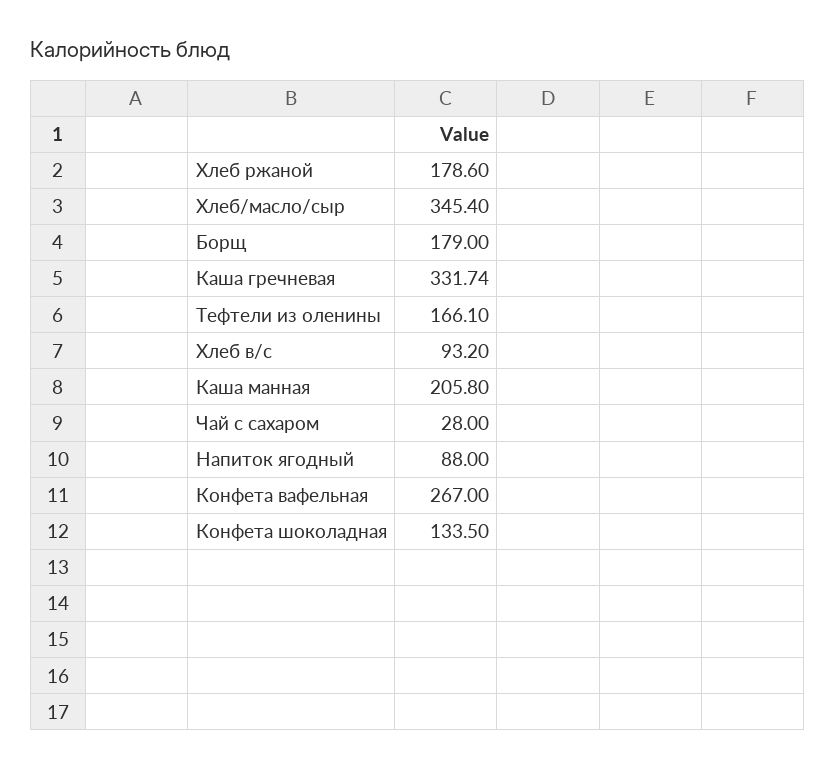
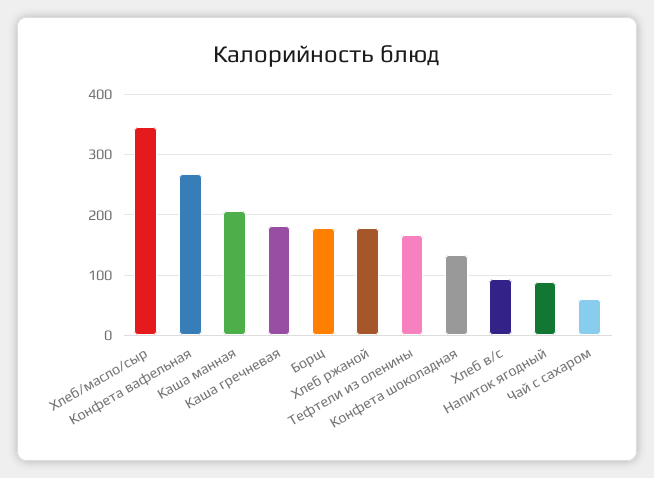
Каша гречневая: 331.74 -> 180
Чай с сахаром: 28 -> 60

